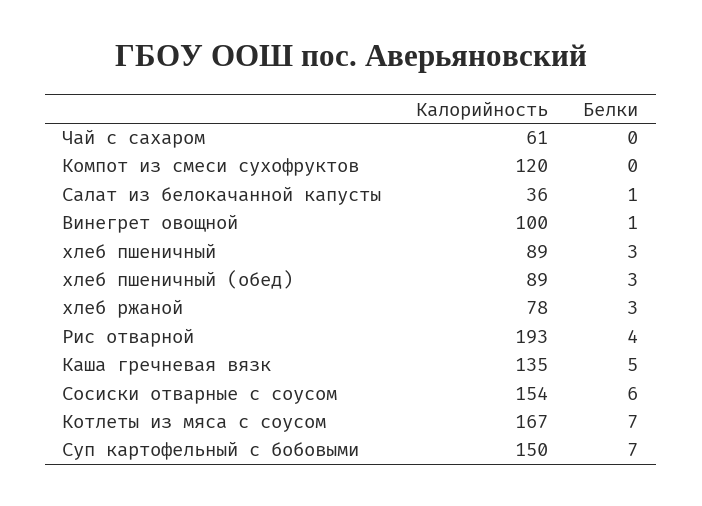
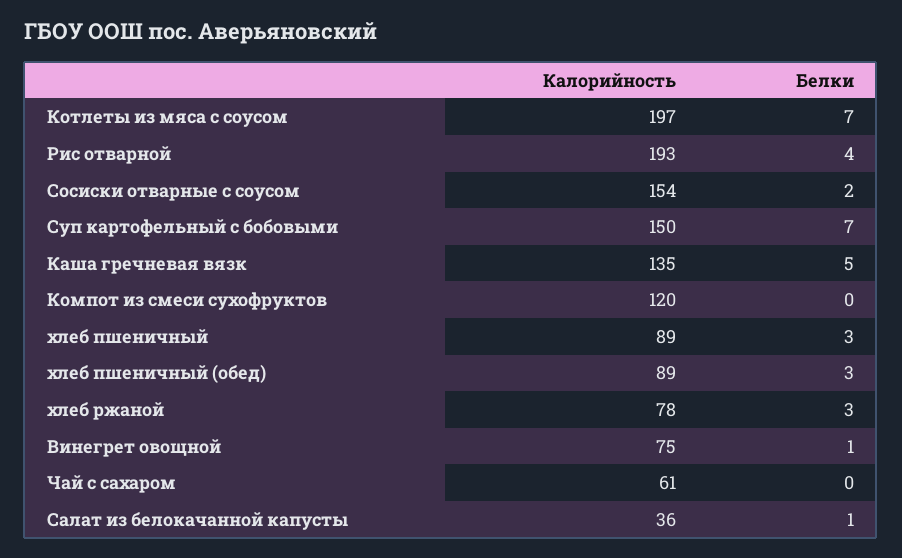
Калорийность, Винегрет овощной: 100 -> 75
Белки, Сосиски отварные с соусом: 6 -> 2
Калорийность, Котлеты из мяса с соусом: 167 -> 197

